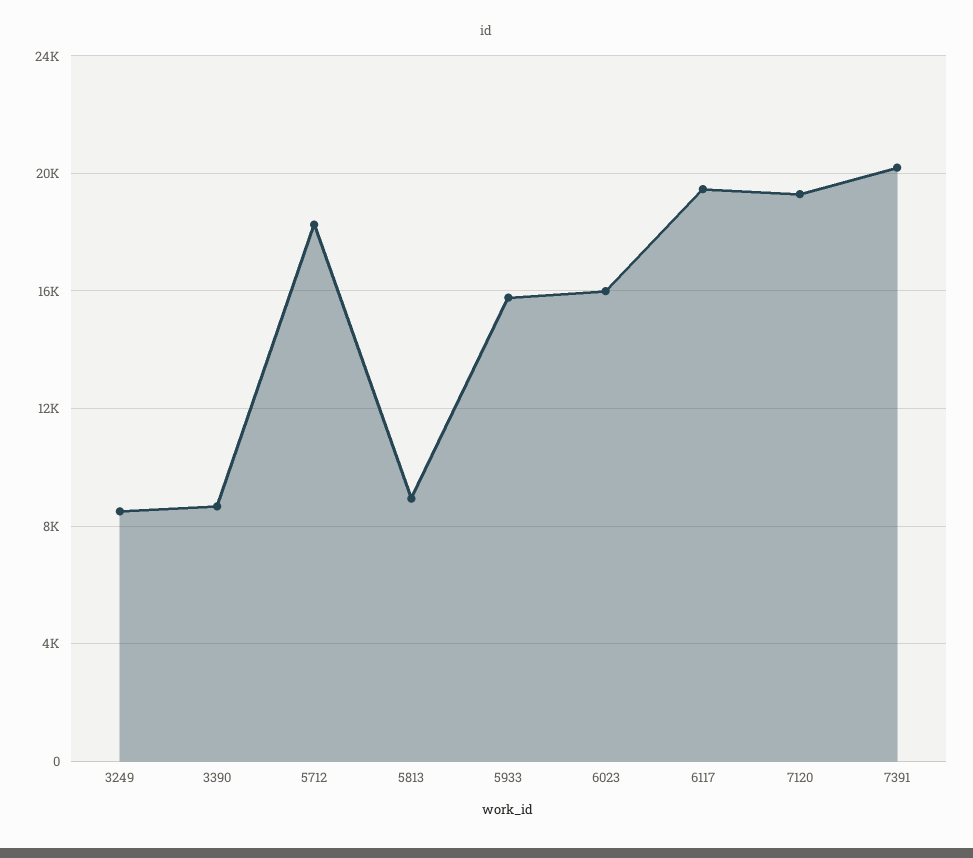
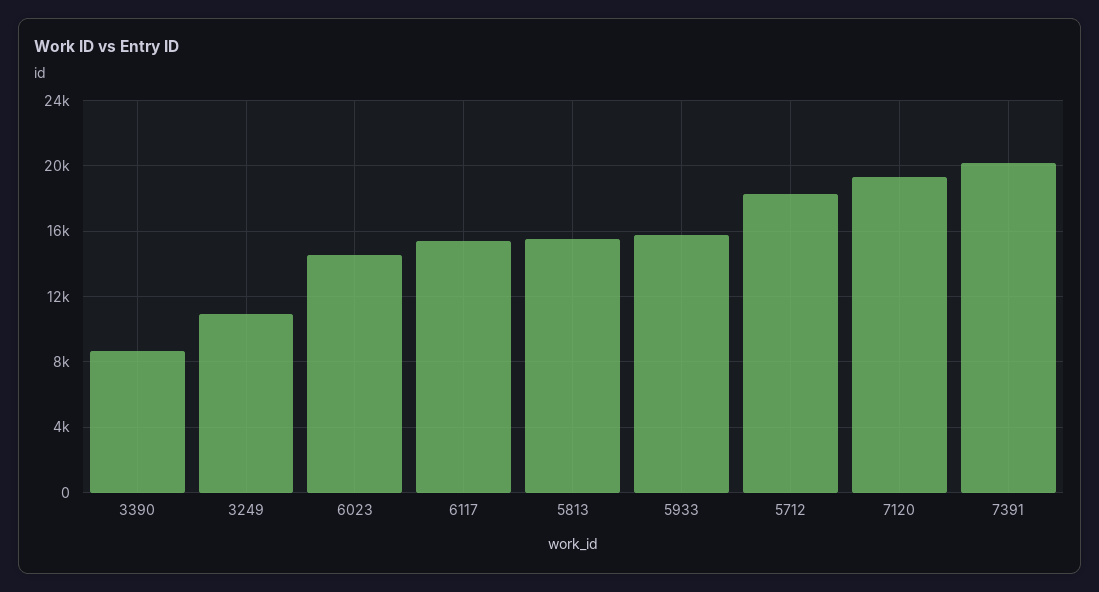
3249: 8500 -> 11000
5813: 9000 -> 15500
6023: 16000 -> 14500
6117: 19500 -> 15500

